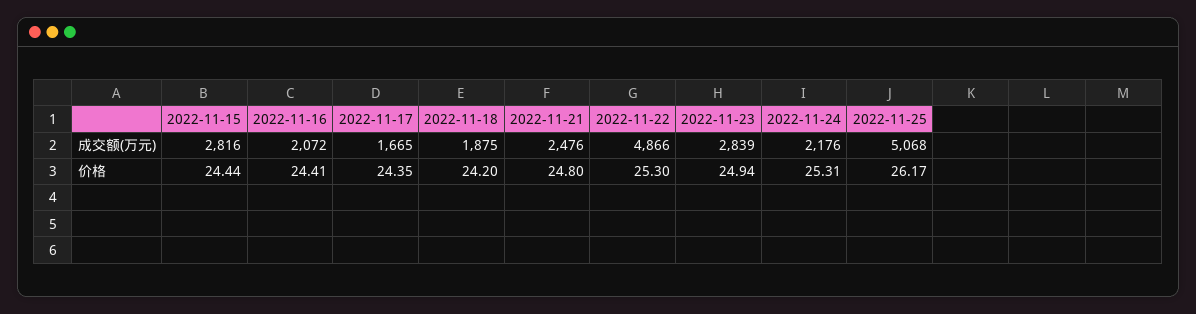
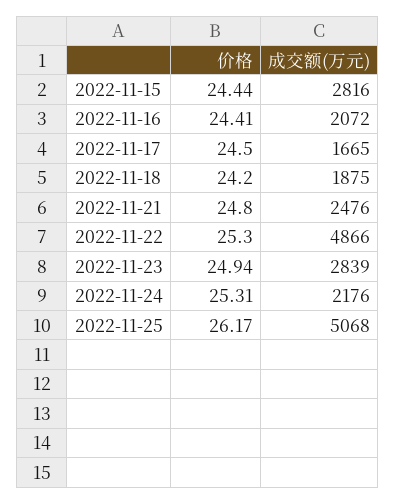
2022-11-17, 价格: 24.35 -> 24.5

